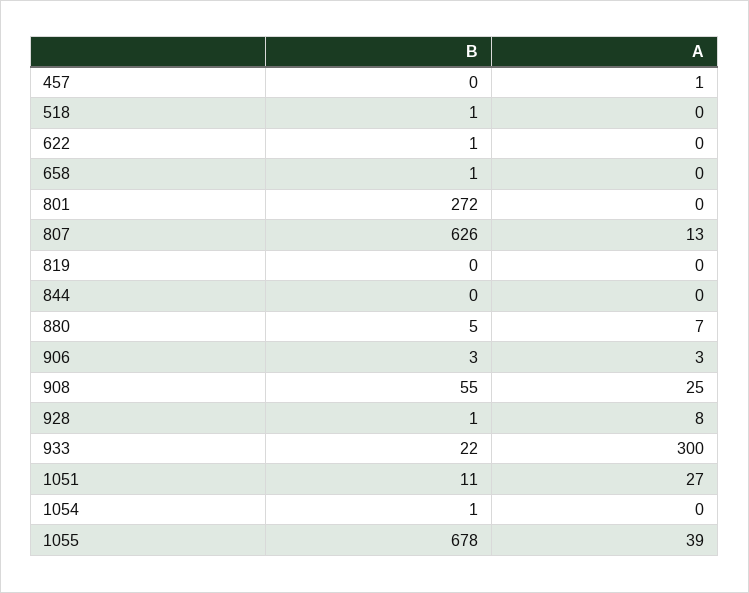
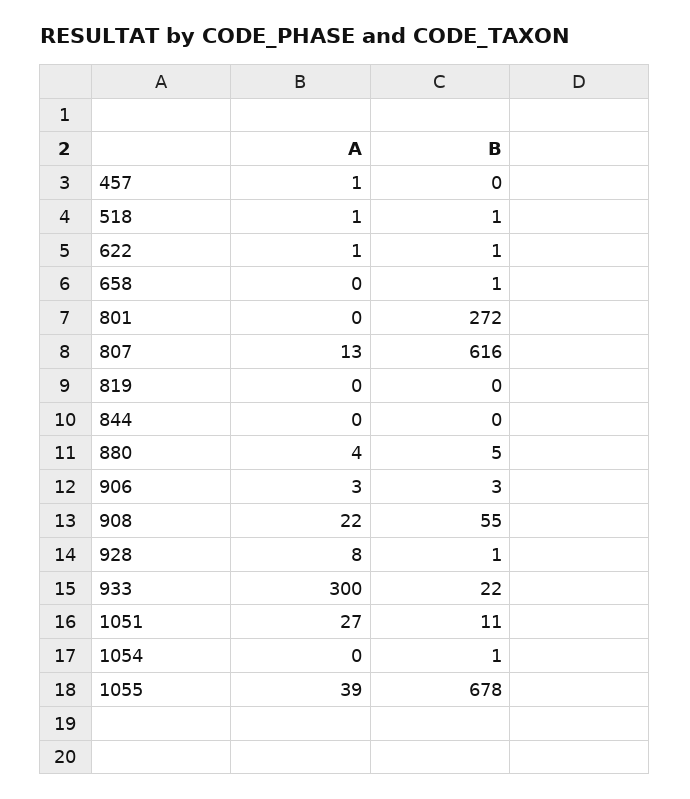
A, 518: 0 -> 1
A, 622: 0 -> 1
B, 807: 626 -> 616
A, 880: 7 -> 4
A, 908: 25 -> 22

